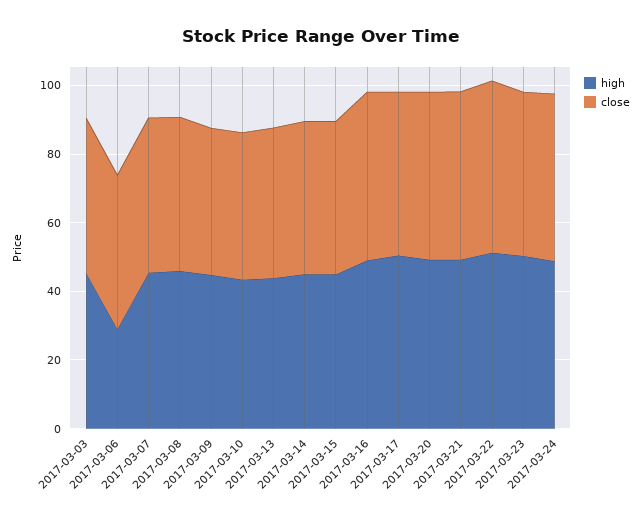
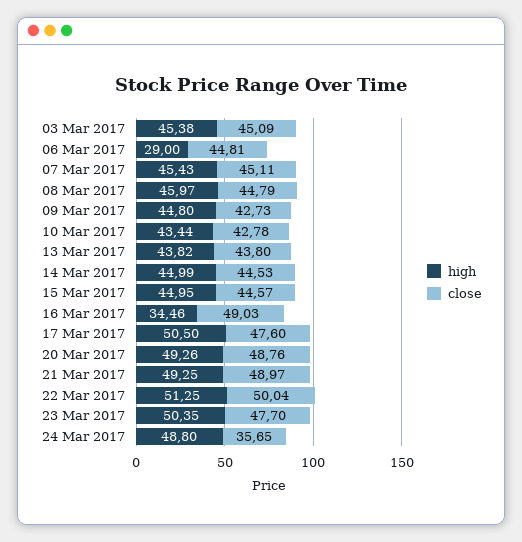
high, 2017-03-16: 50 -> 34.46
close, 2017-03-24: 50 -> 35.65

